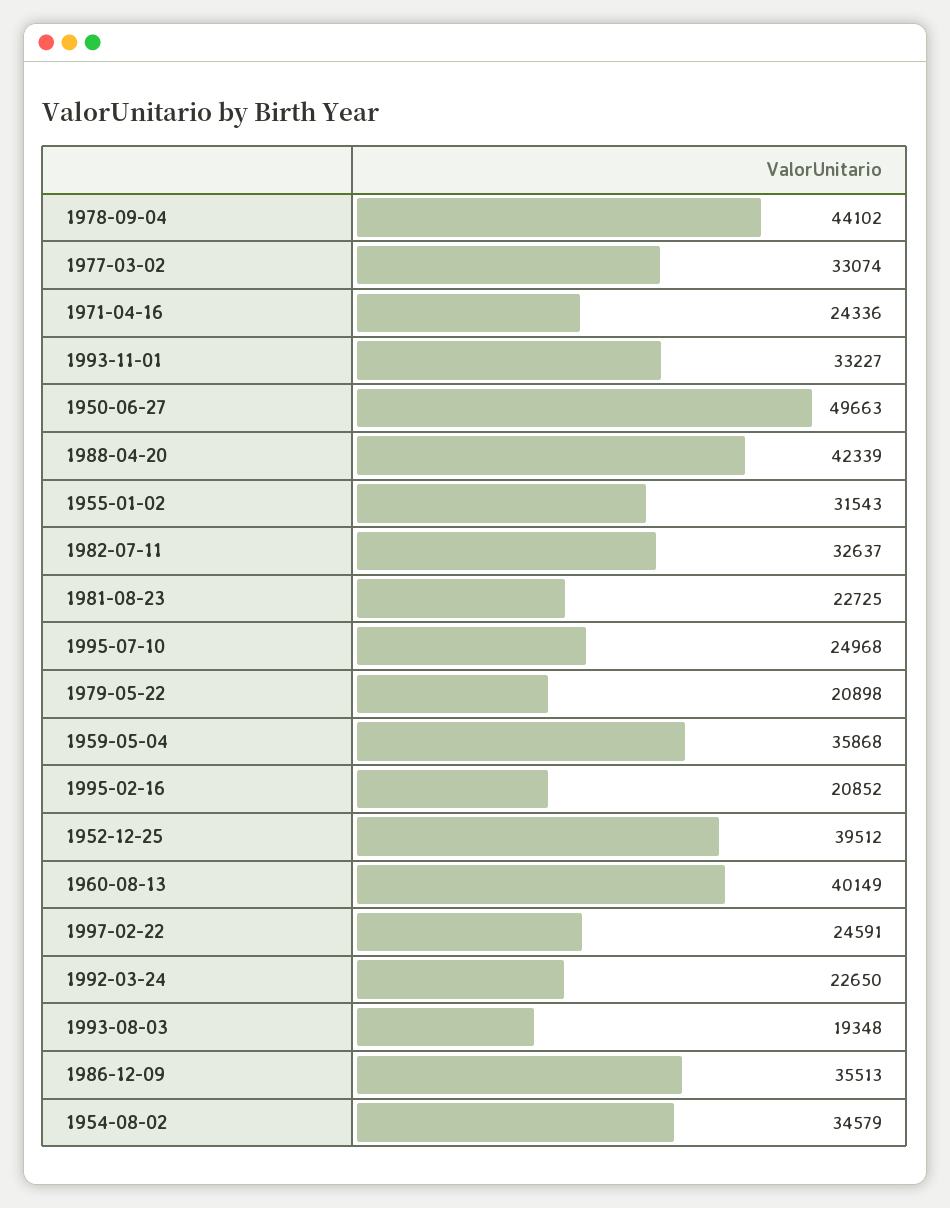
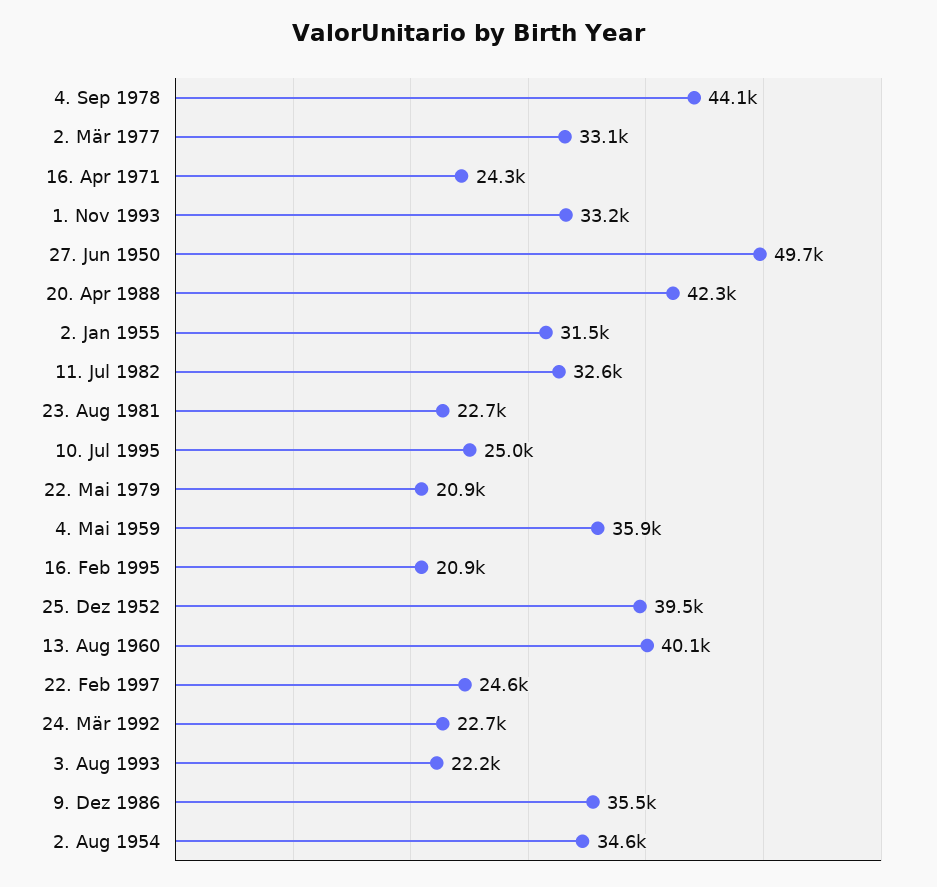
1993-08-03: 19348 -> 22200

